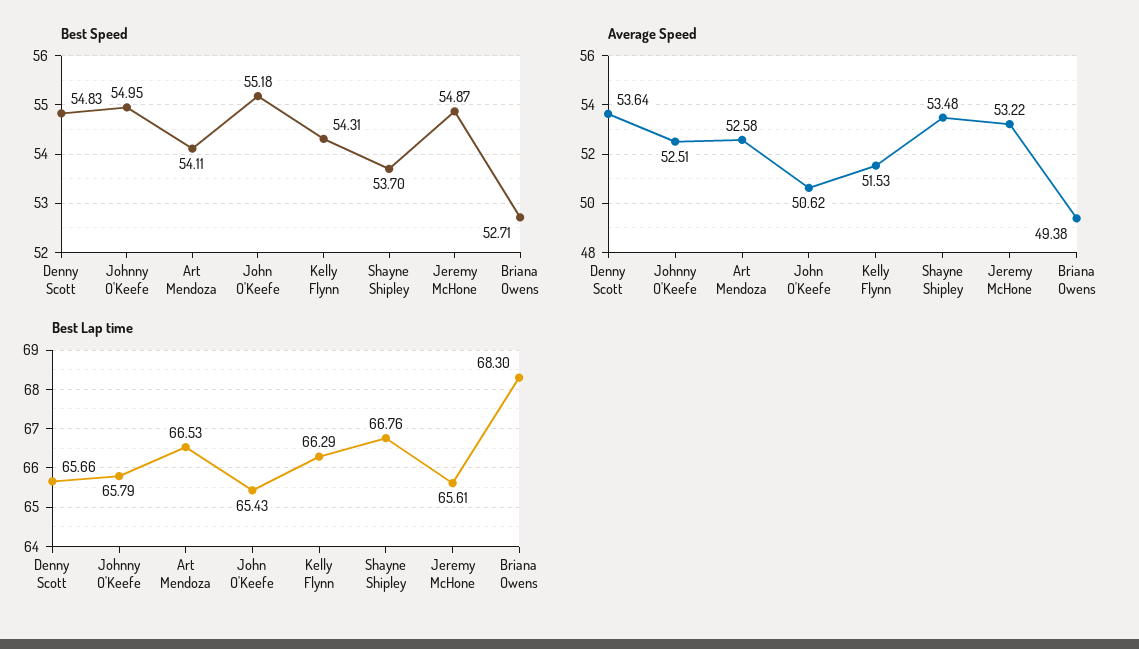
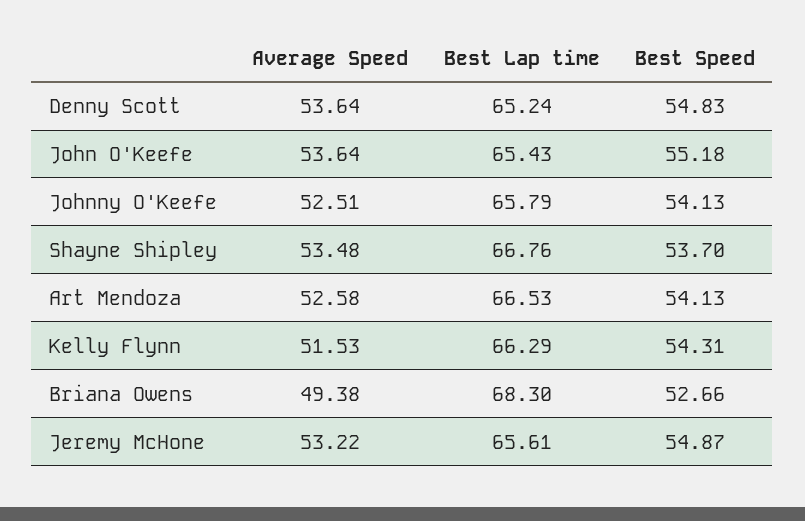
Best Speed, Johnny O'Keefe: 54.95 -> 54.13
Best Speed, Art Mendoza: 54.11 -> 54.13
Best Speed, Briana Owens: 52.71 -> 52.66
Average Speed, John O'Keefe: 50.62 -> 53.64
Best Lap time, Denny Scott: 65.66 -> 65.24

